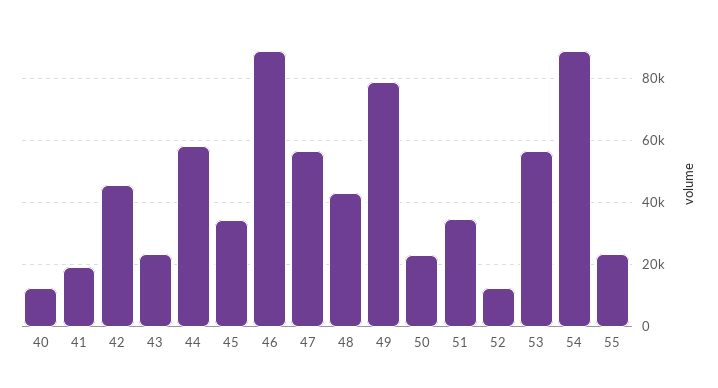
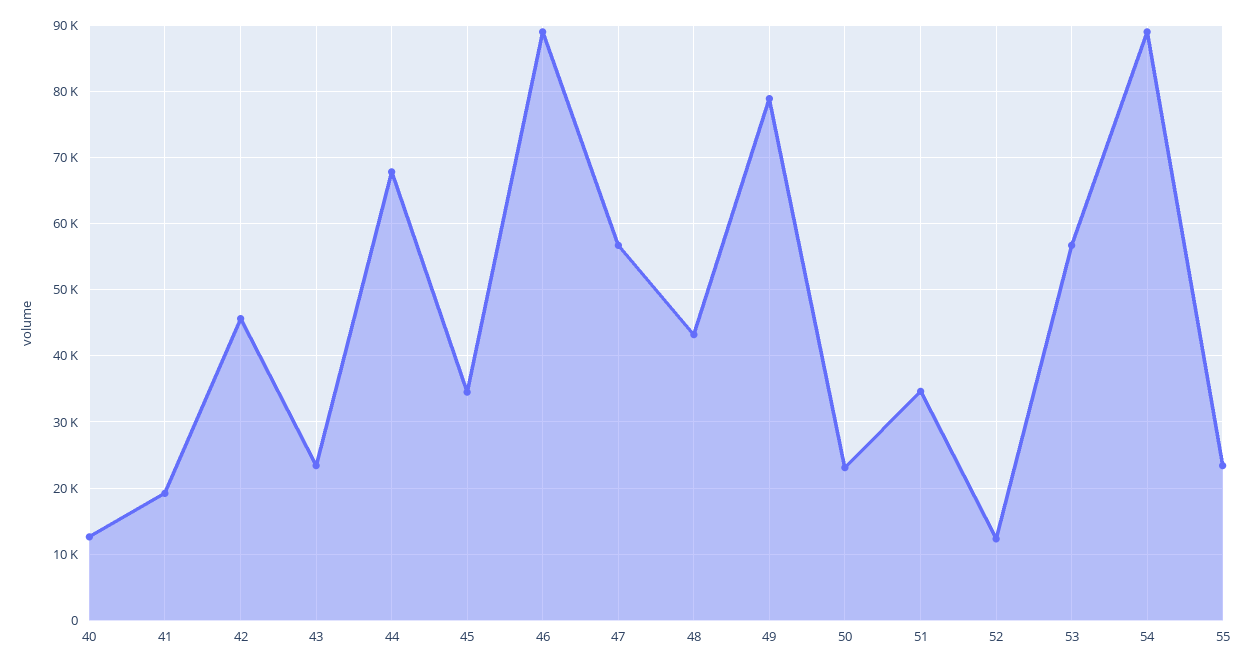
44: 58000 -> 68000

